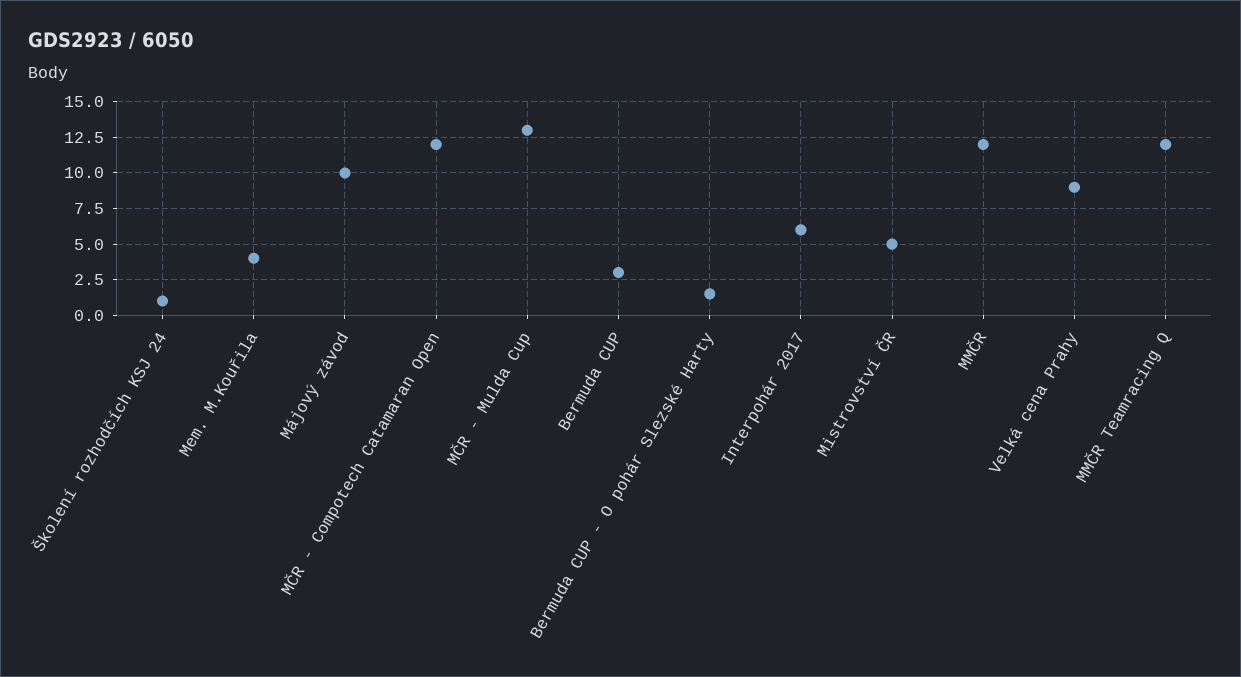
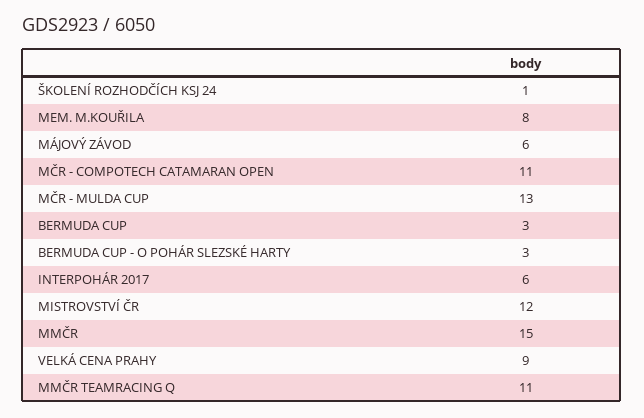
Mem. M.Kouřila: 4 -> 8
Májový závod: 10 -> 6
MČR - Compotech Catamaran Open: 12 -> 11
Bermuda CUP - O pohár Slezské Harty: 1.5 -> 3
Mistrovství ČR: 5 -> 12
MMČR: 12 -> 15
MMČR Teamracing Q: 12 -> 11

